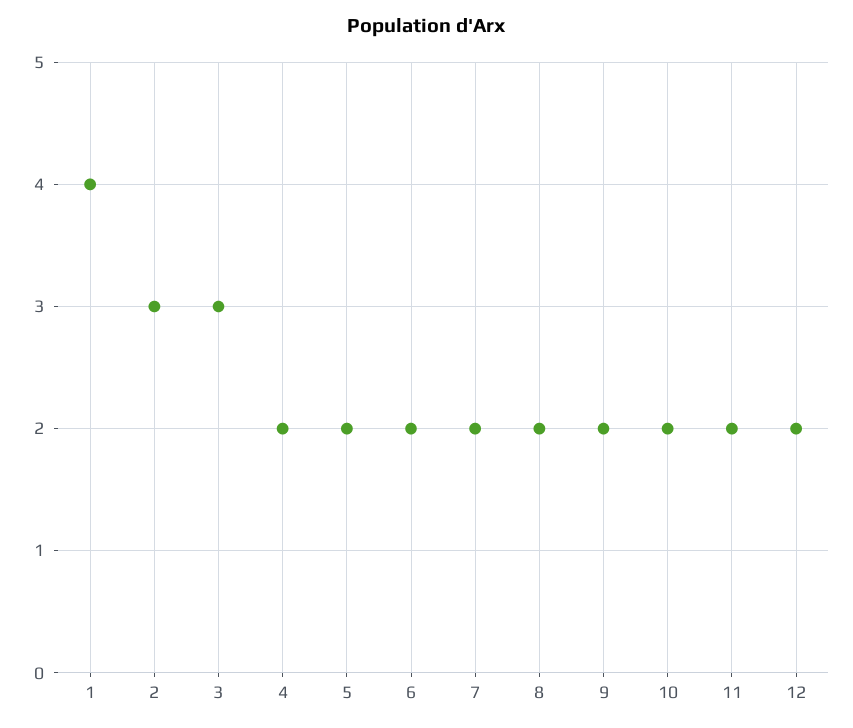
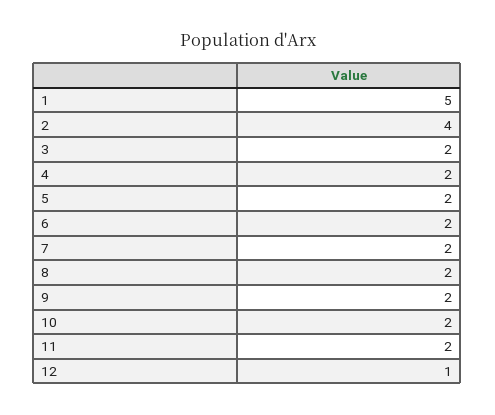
1: 4 -> 5
2: 3 -> 4
3: 3 -> 2
12: 2 -> 1

